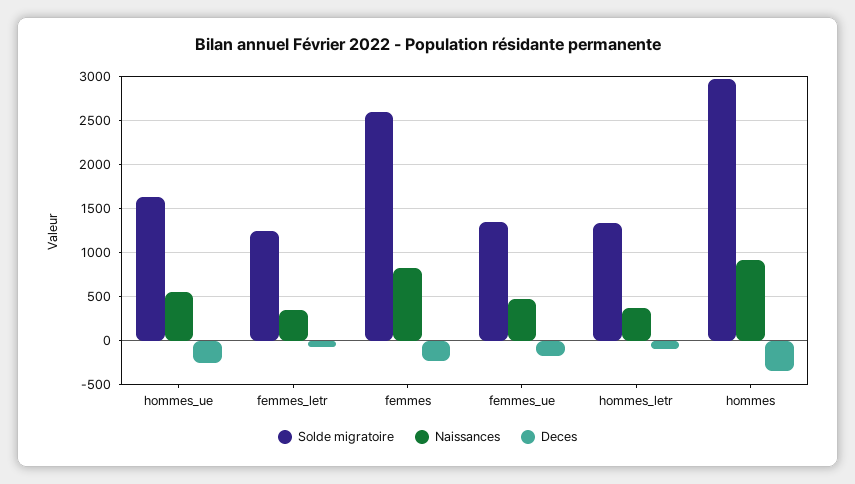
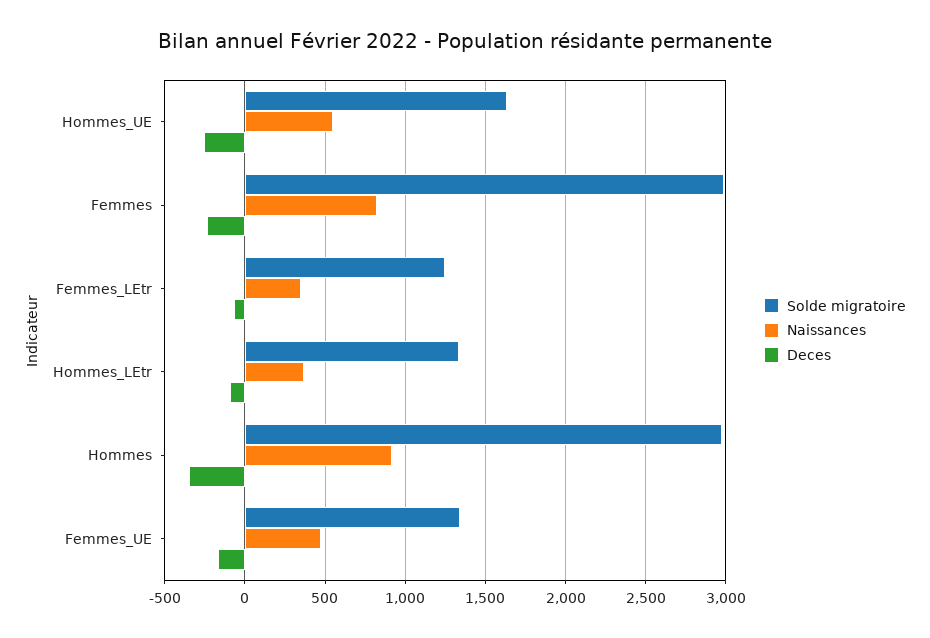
Solde migratoire, femmes: 2600 -> 3000

